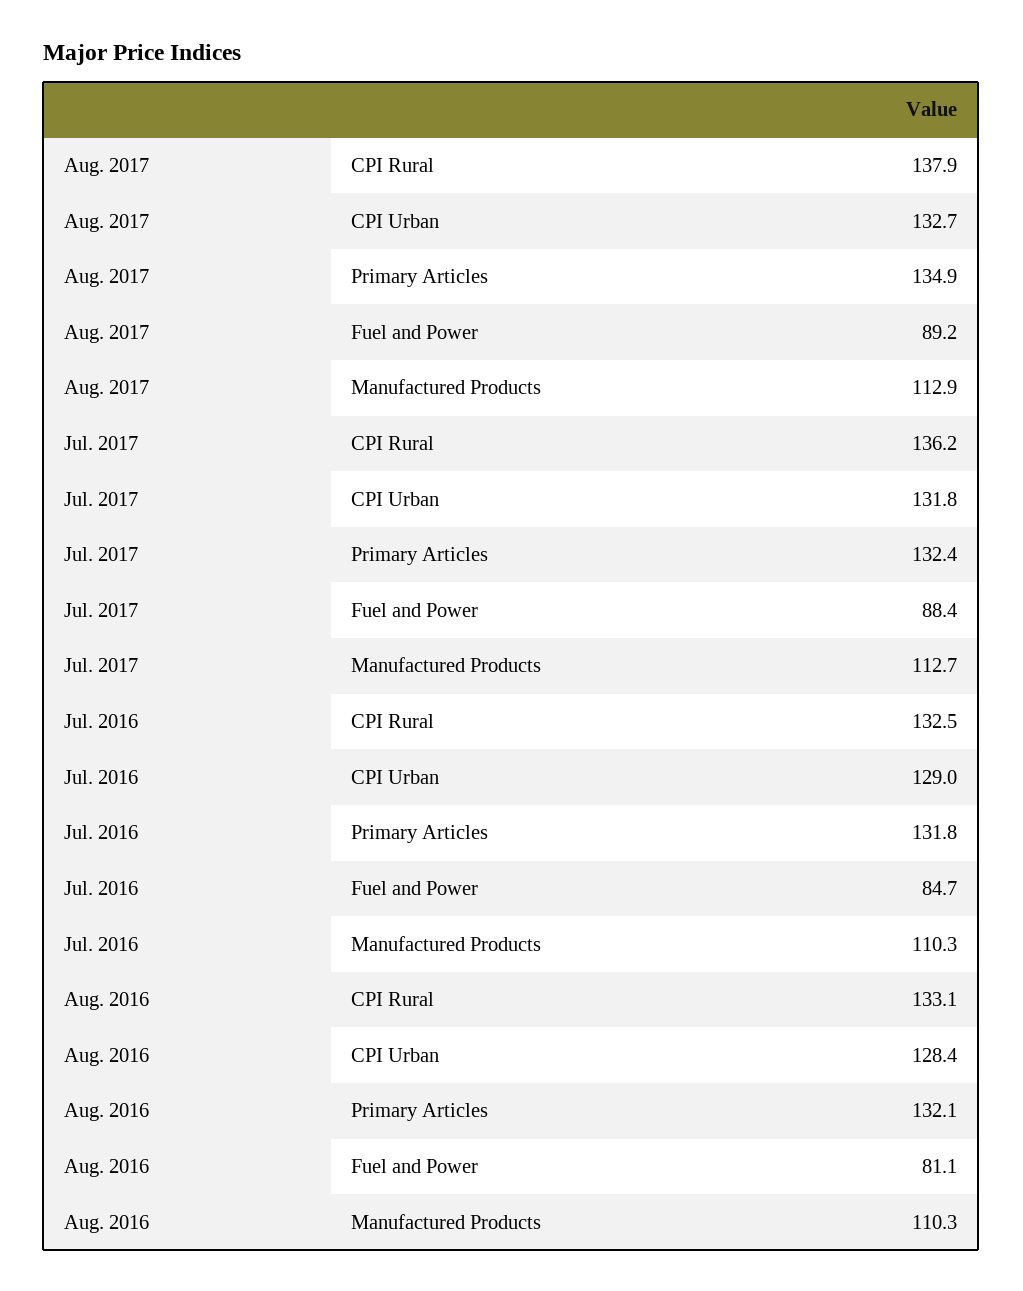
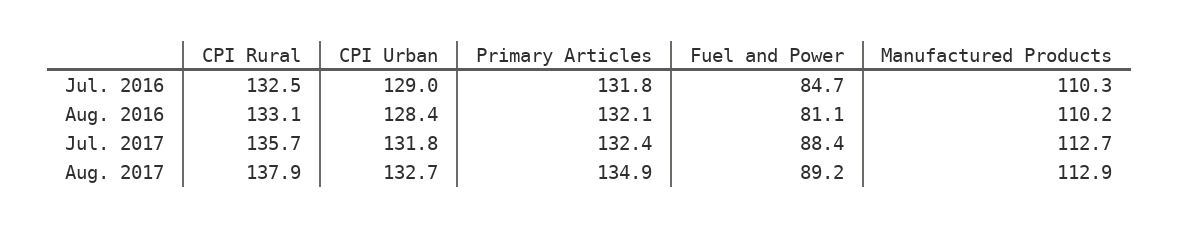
Jul. 2017, CPI Rural: 136.2 -> 135.7
Aug. 2016, Manufactured Products: 110.3 -> 110.2

